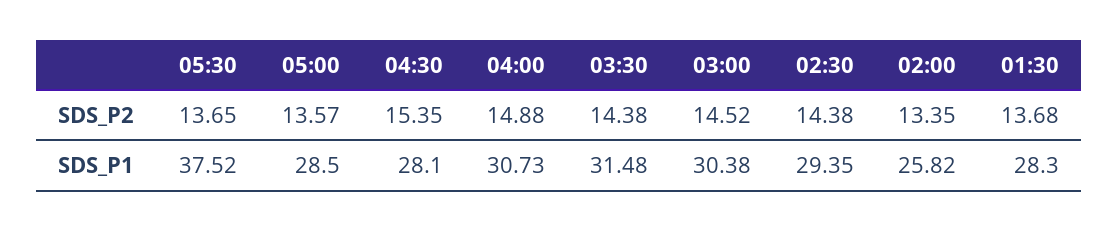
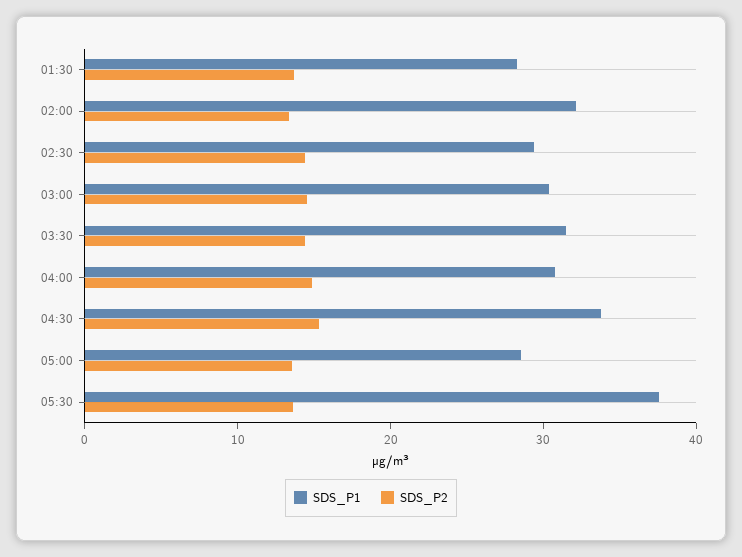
SDS_P1, 04:30: 28.1 -> 34
SDS_P1, 02:00: 25.82 -> 32

